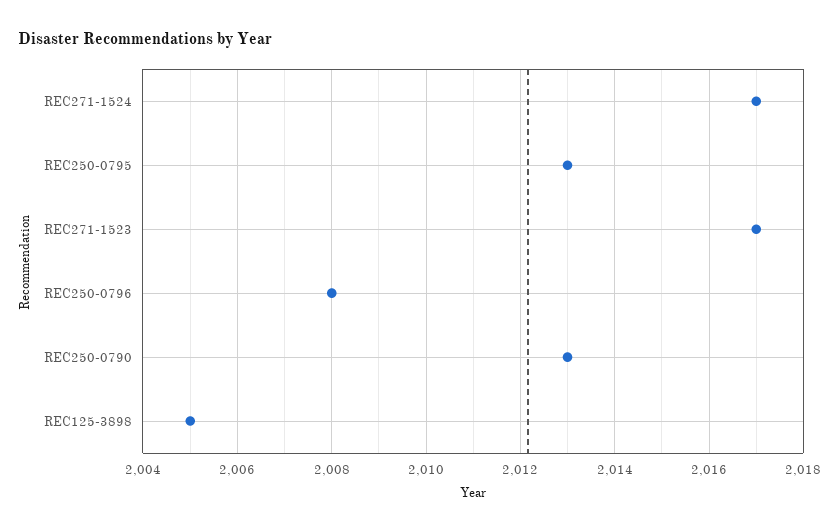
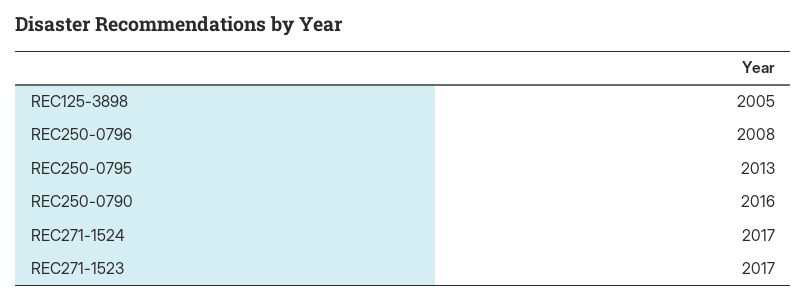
REC250-0790: 2013 -> 2016

